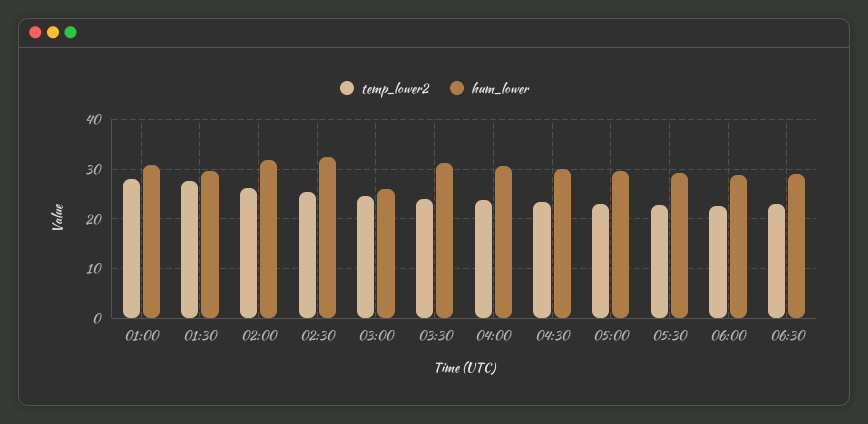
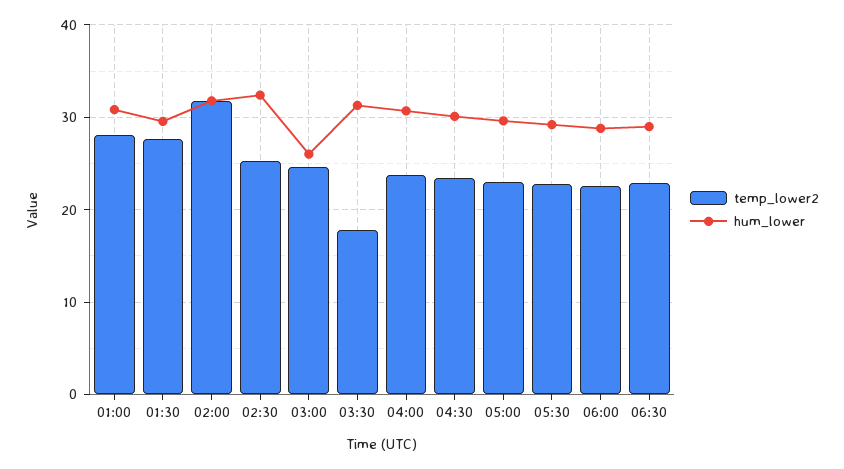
temp_lower2, 02:00: 26 -> 32
temp_lower2, 03:30: 24 -> 18

